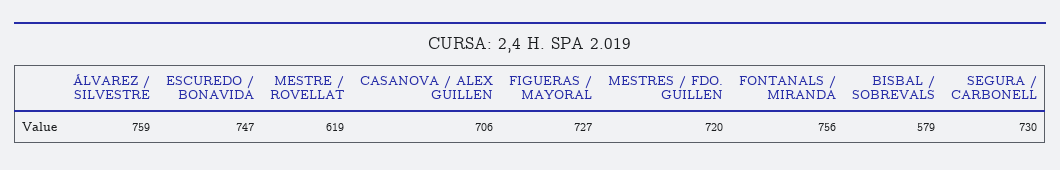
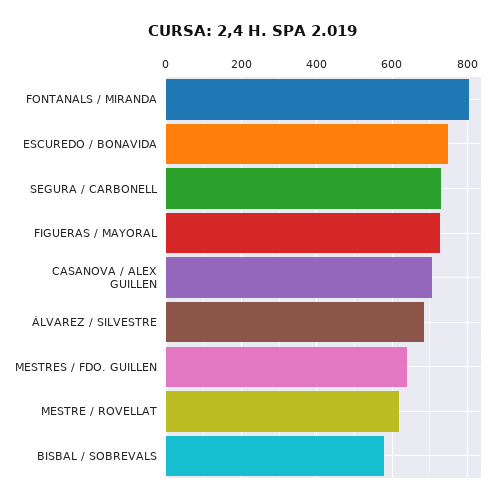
ÁLVAREZ / SILVESTRE: 759 -> 680
MESTRES / FDO. GUILLEN: 720 -> 640
FONTANALS / MIRANDA: 756 -> 800

